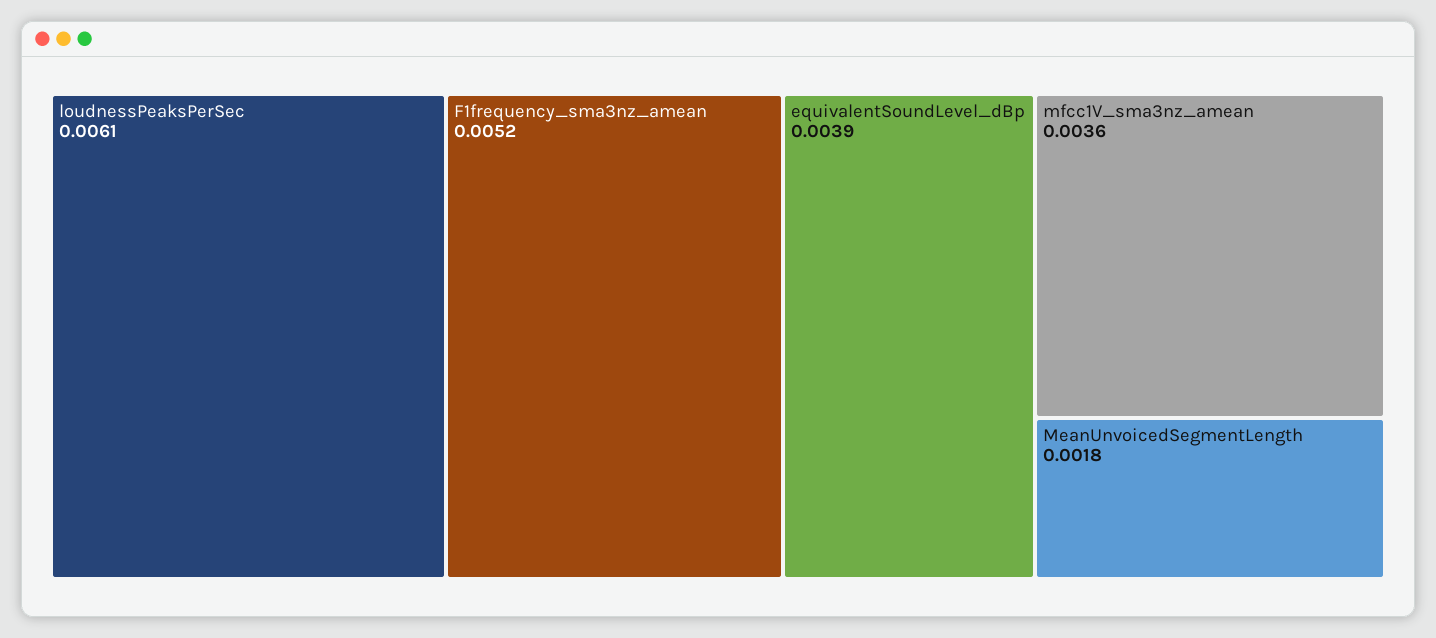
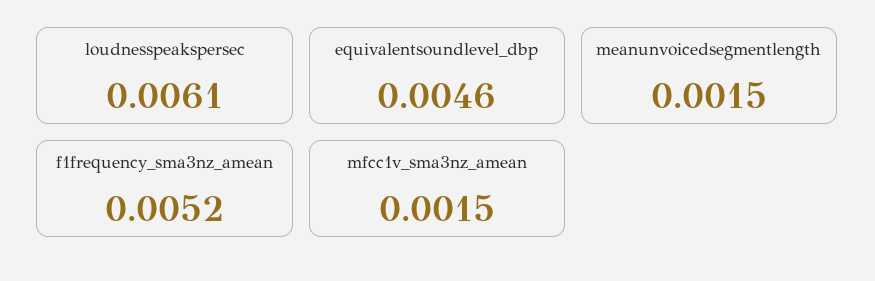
equivalentSoundLevel_dBp: 0.0039 -> 0.0046
mfcc1V_sma3nz_amean: 0.0036 -> 0.0015
MeanUnvoicedSegmentLength: 0.0018 -> 0.0015

